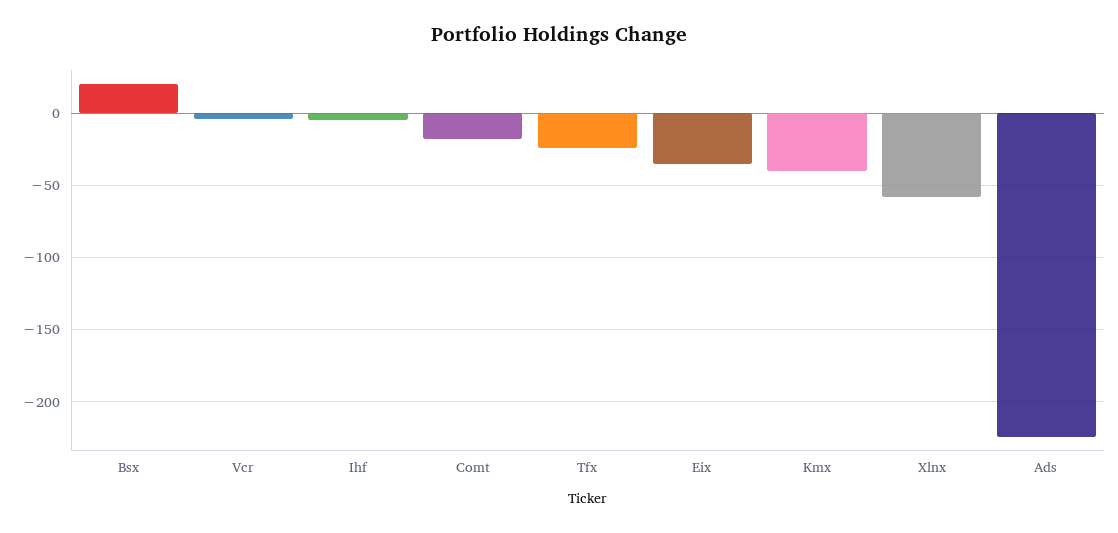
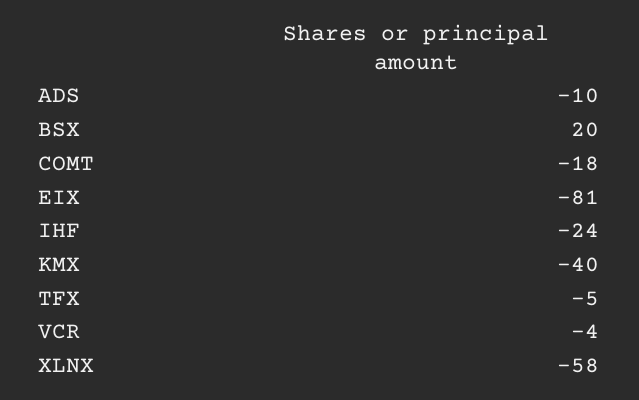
Ihf: -5 -> -24
Tfx: -25 -> -5
Eix: -35 -> -81
Ads: -225 -> -10

